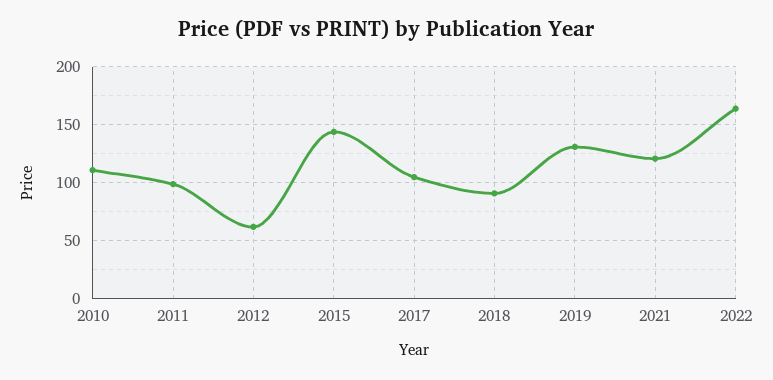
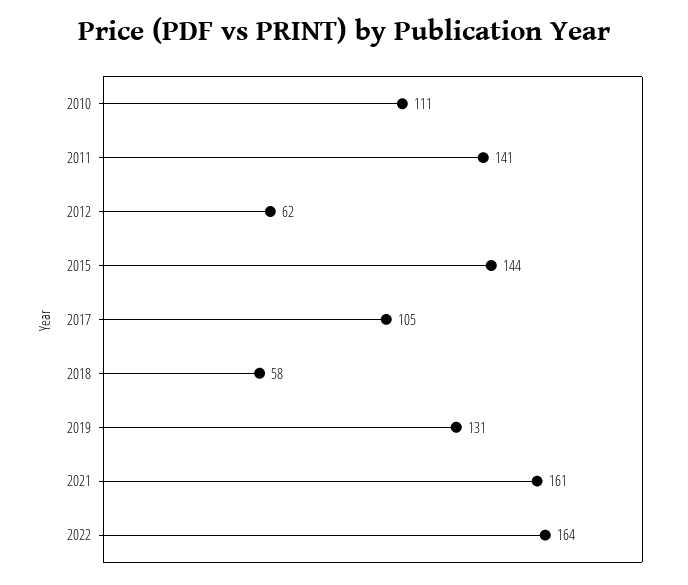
2011: 100 -> 141
2018: 90 -> 58
2021: 120 -> 161

